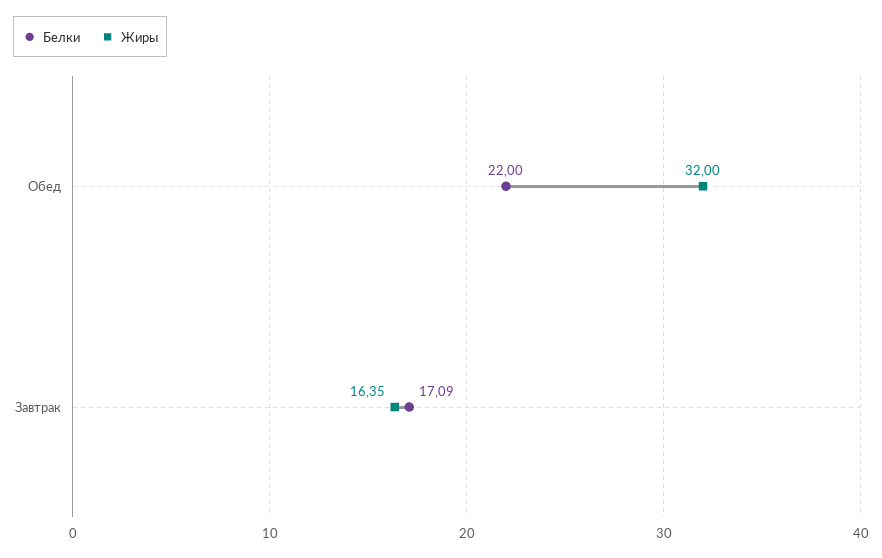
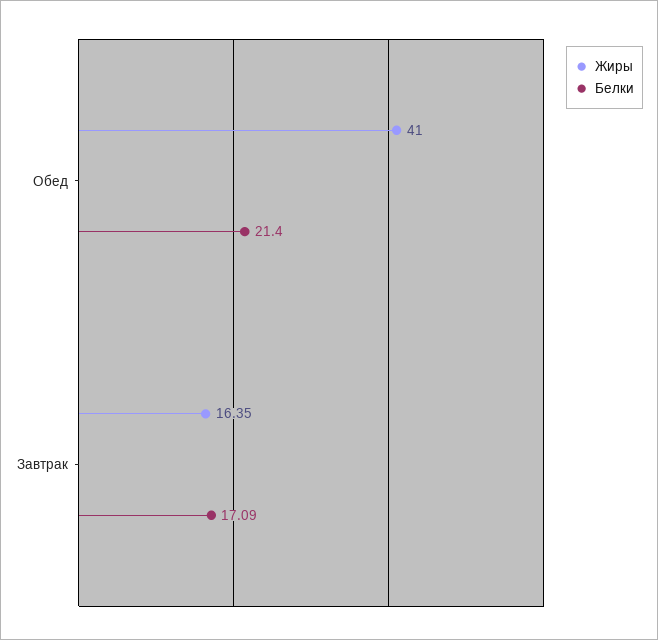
Белки, Обед: 22 -> 21.4
Жиры, Обед: 32 -> 41

